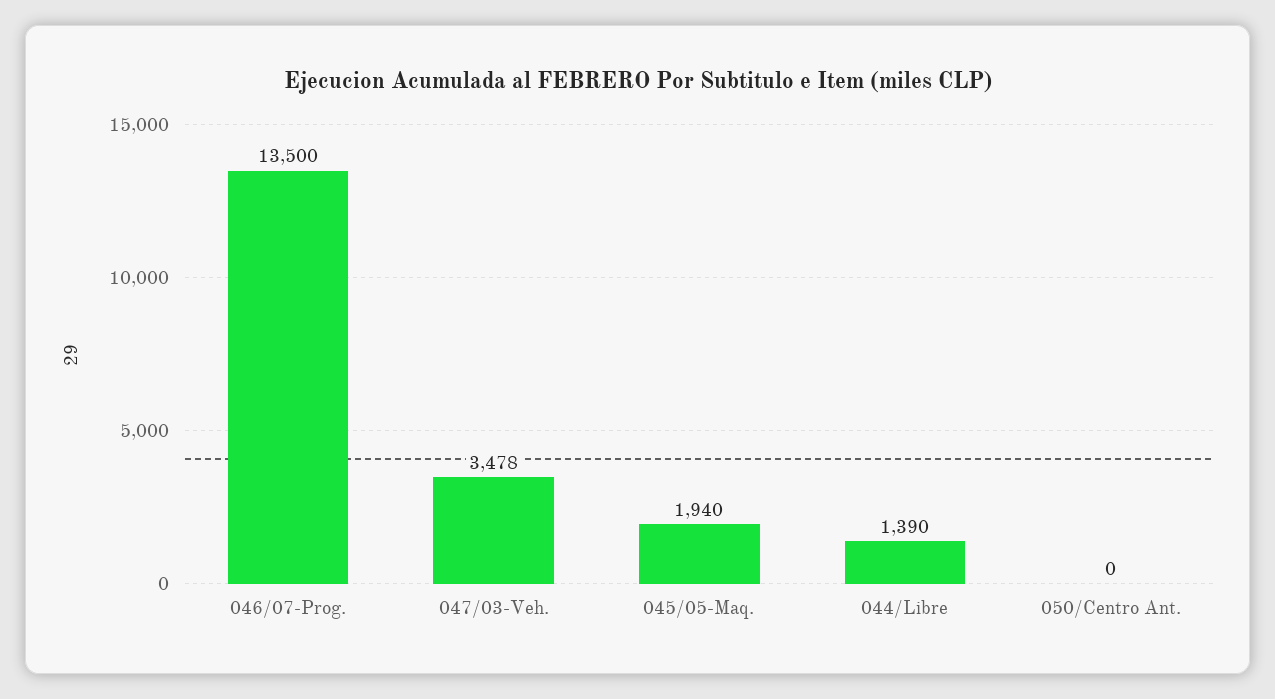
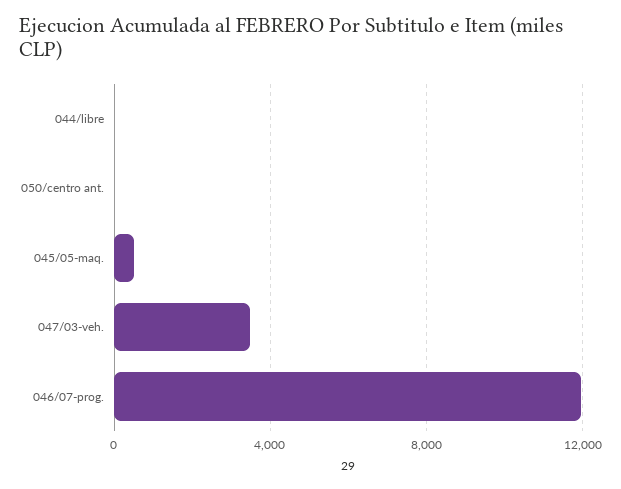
046/07-Prog.: 13500 -> 12000
045/05-Maq.: 1940 -> 500
044/Libre: 1390 -> 0

